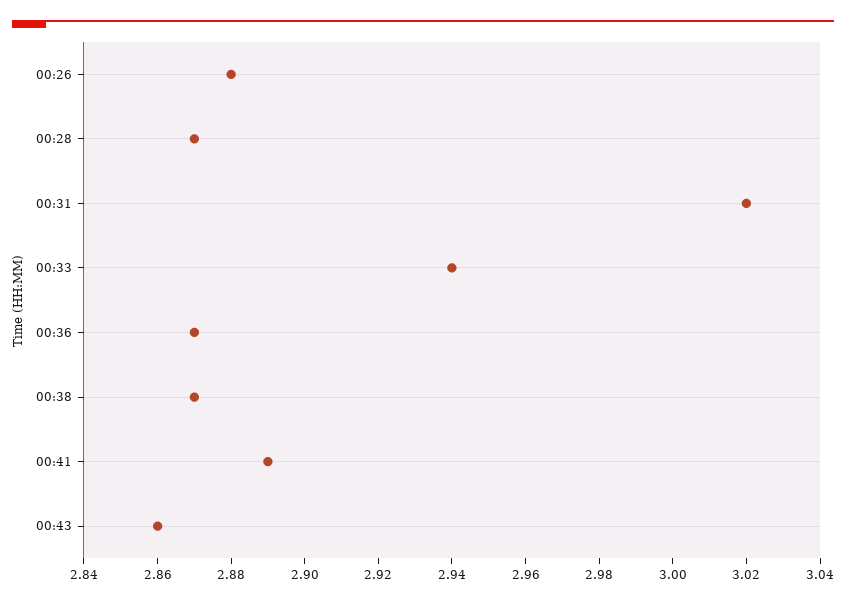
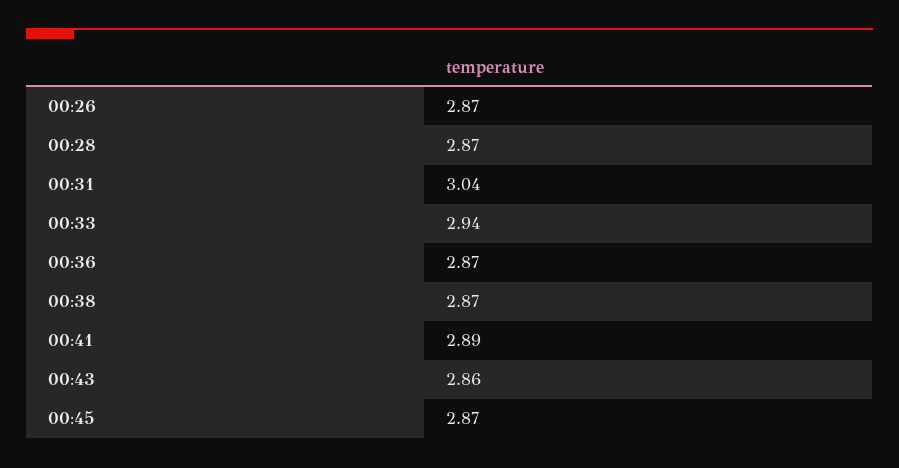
00:26: 2.88 -> 2.87
00:31: 3.02 -> 3.04
00:45: none -> 2.87

